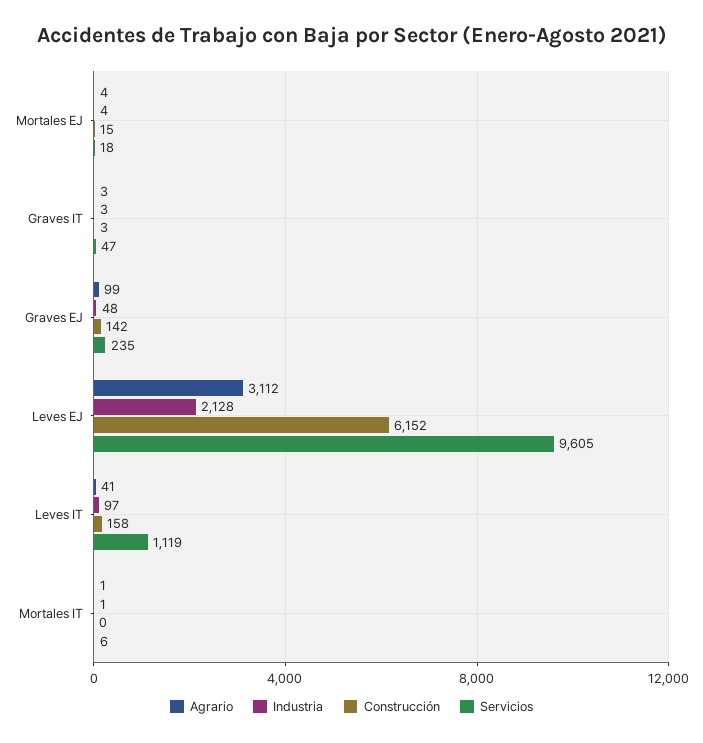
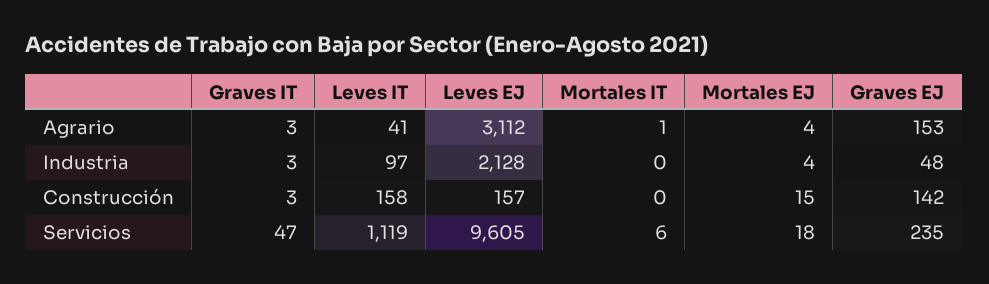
Agrario, Graves EJ: 99 -> 153
Construcción, Leves EJ: 6152 -> 157
Industria, Mortales IT: 1 -> 0

